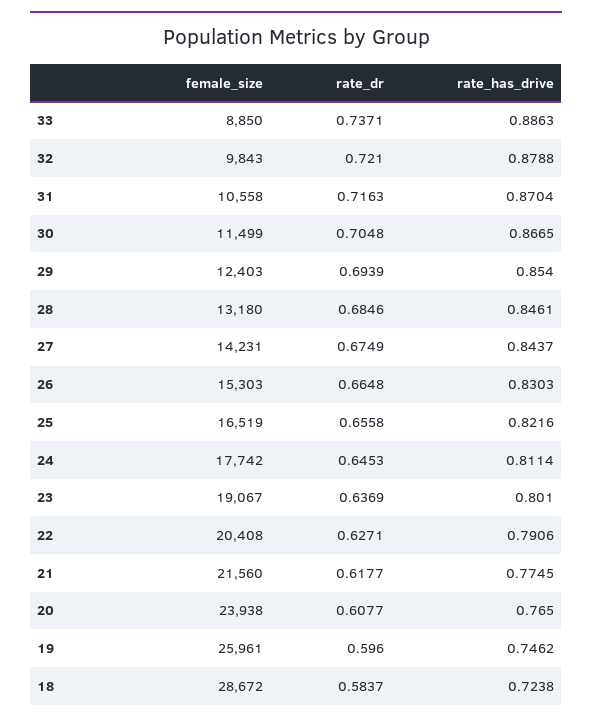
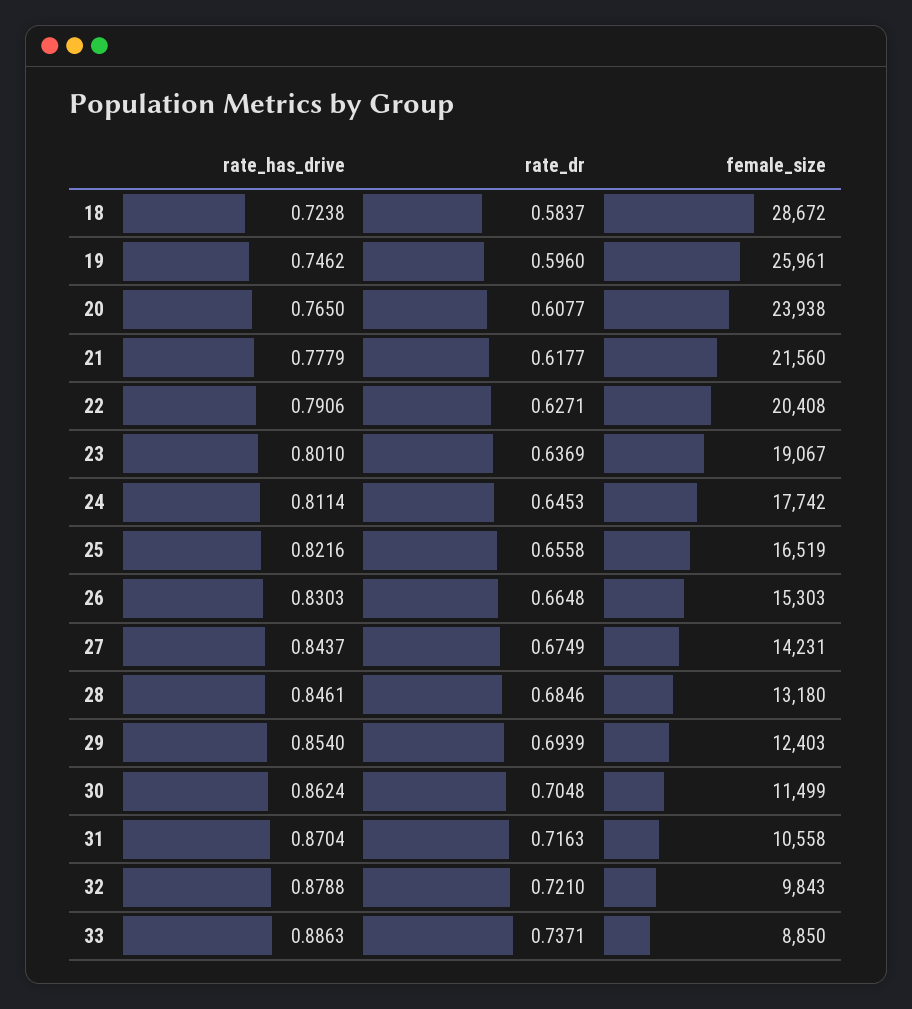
rate_has_drive, 30: 0.8665 -> 0.8624
rate_has_drive, 21: 0.7745 -> 0.7779

